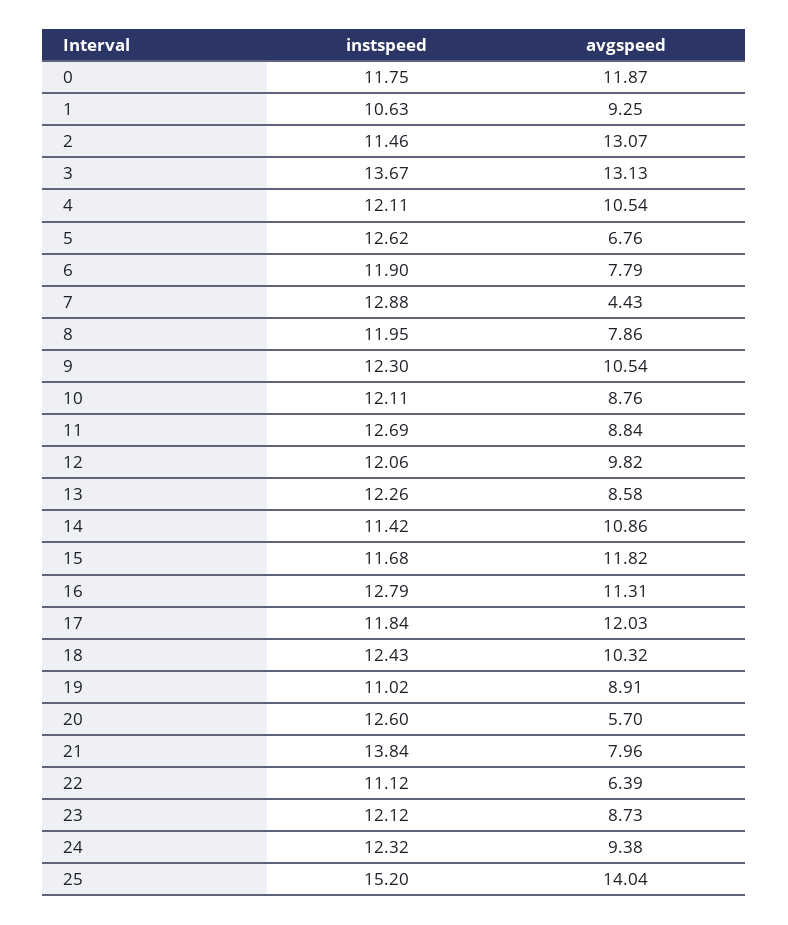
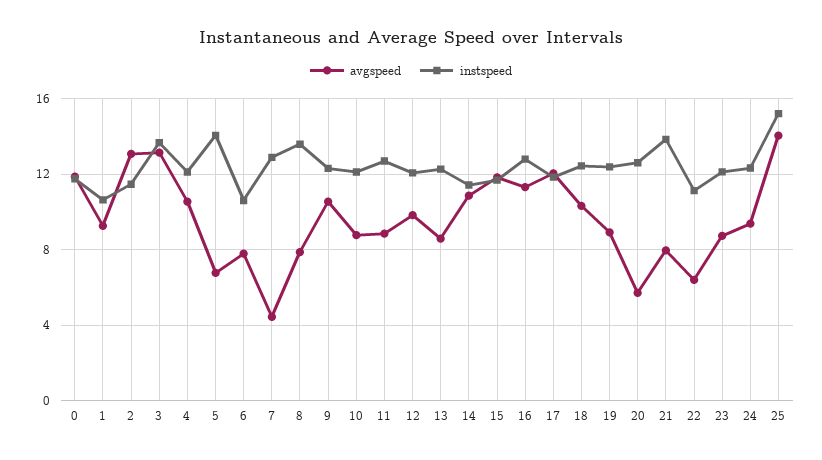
instspeed, 5: 12.62 -> 14
instspeed, 6: 11.9 -> 10.5
instspeed, 8: 11.95 -> 13.5
instspeed, 19: 11.02 -> 12.5

